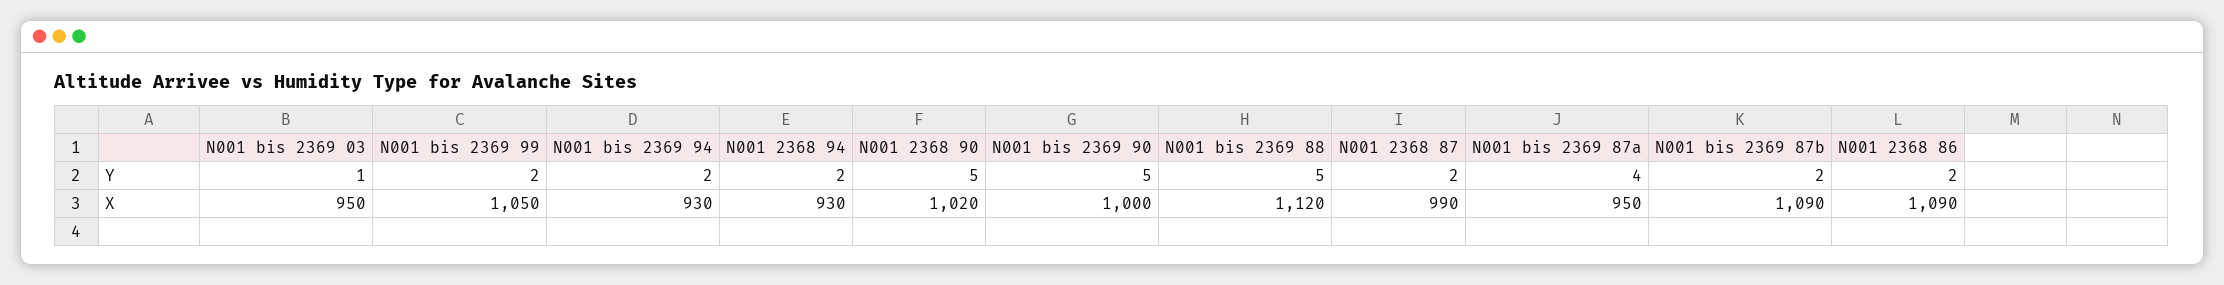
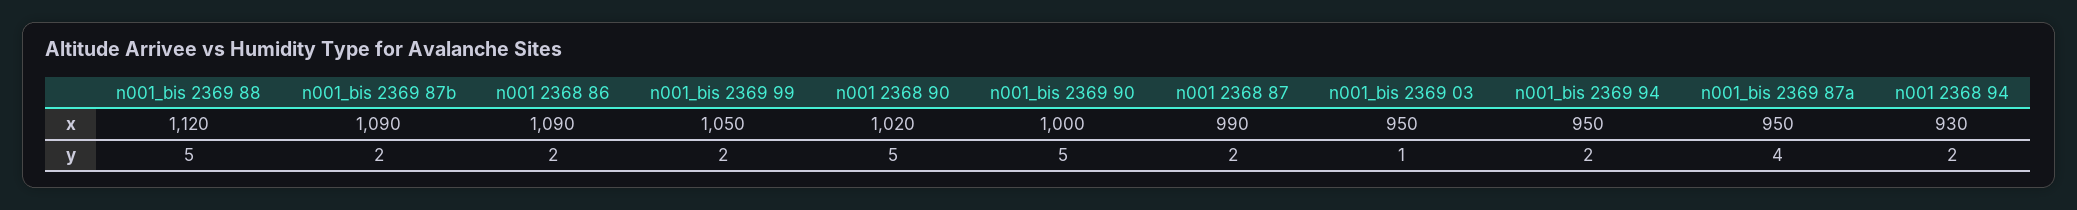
N001 bis 2369 94, X: 930 -> 950

